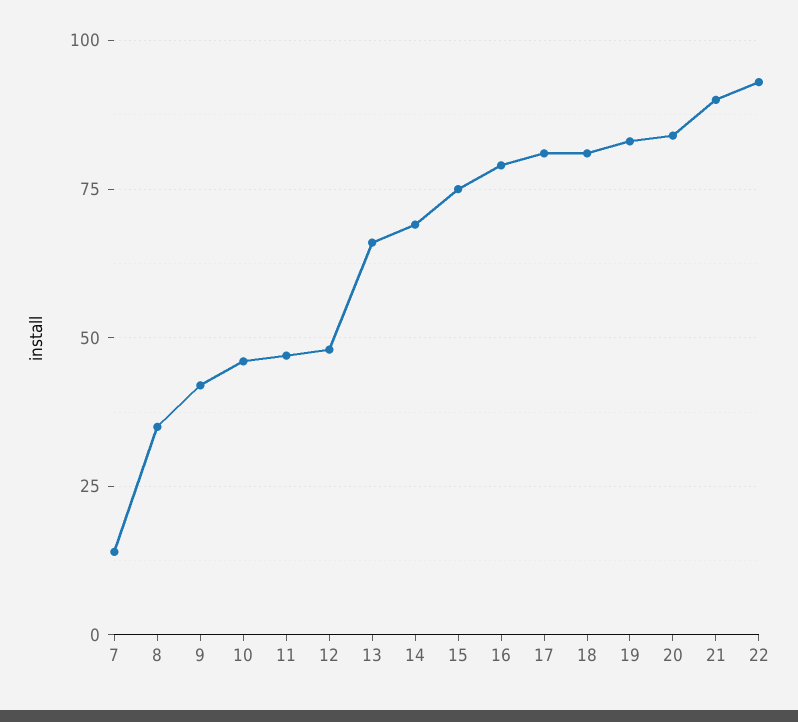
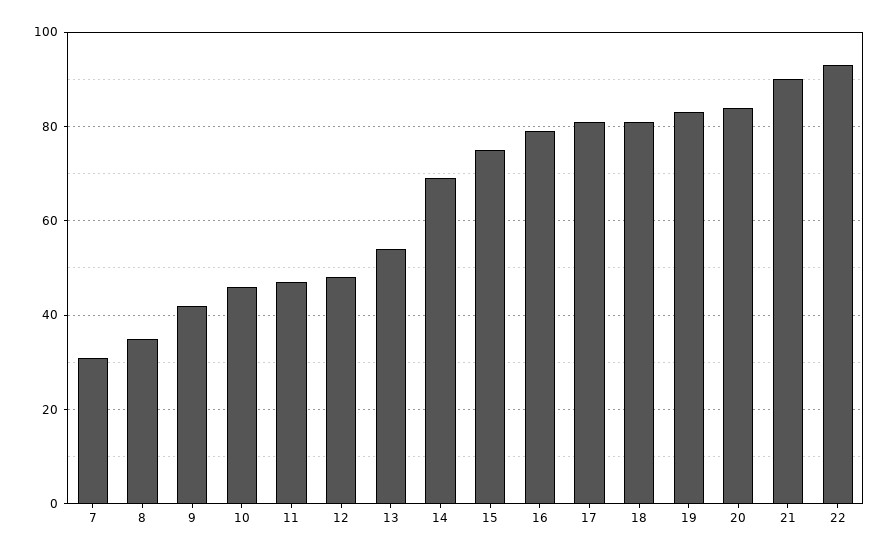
7: 15 -> 30
13: 65 -> 55

